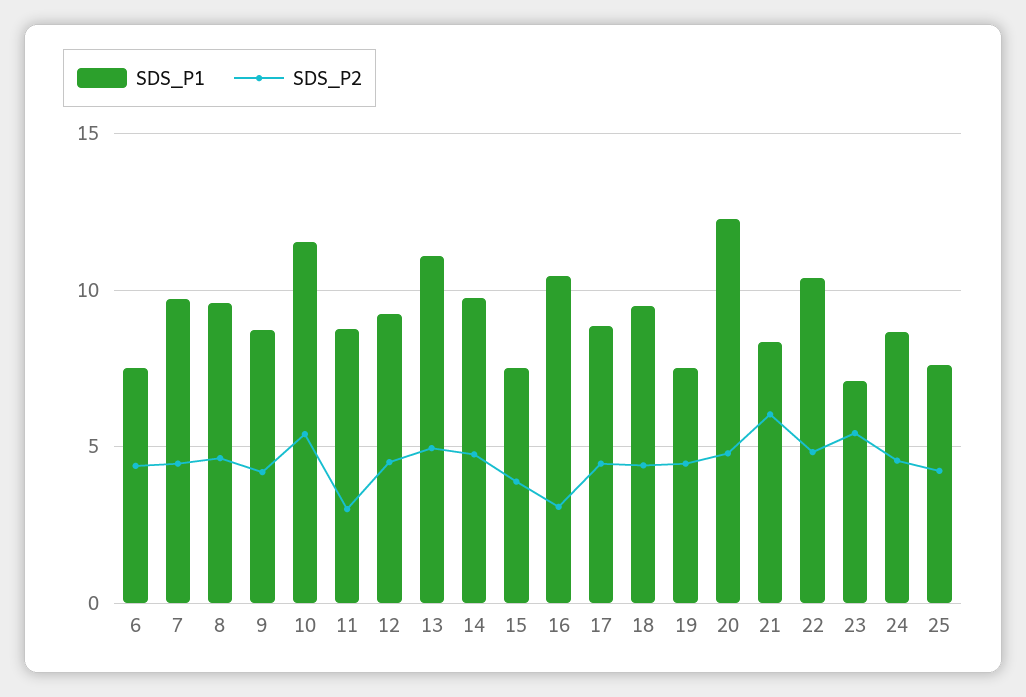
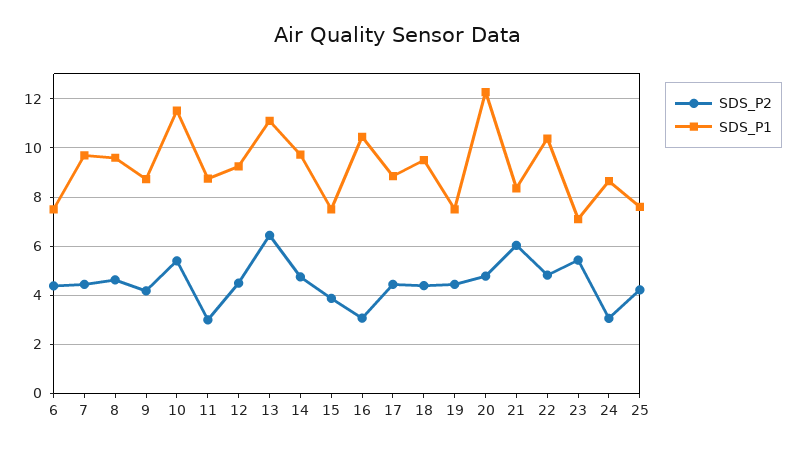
SDS_P2, 13: 5 -> 6.5
SDS_P2, 24: 4.5 -> 3

